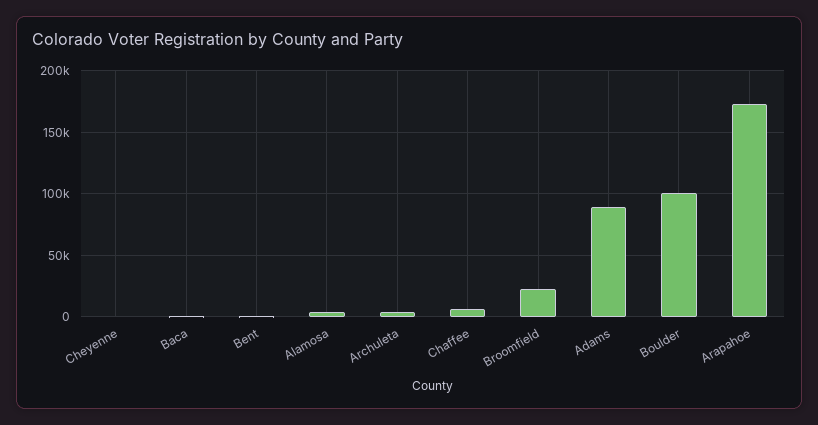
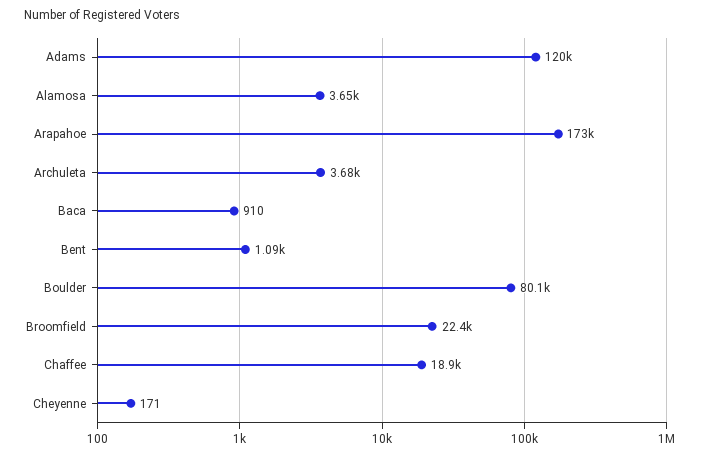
Chaffee: 5000 -> 18900
Adams: 90000 -> 120000
Boulder: 100000 -> 80100

